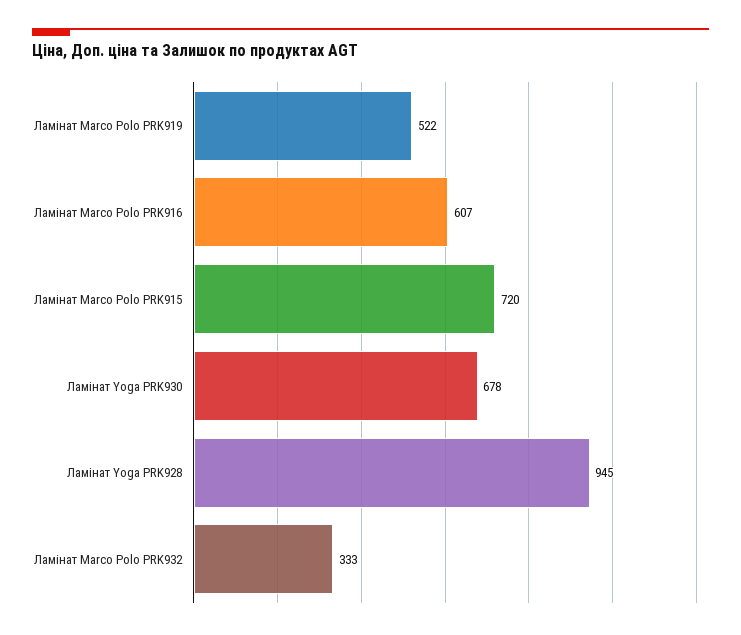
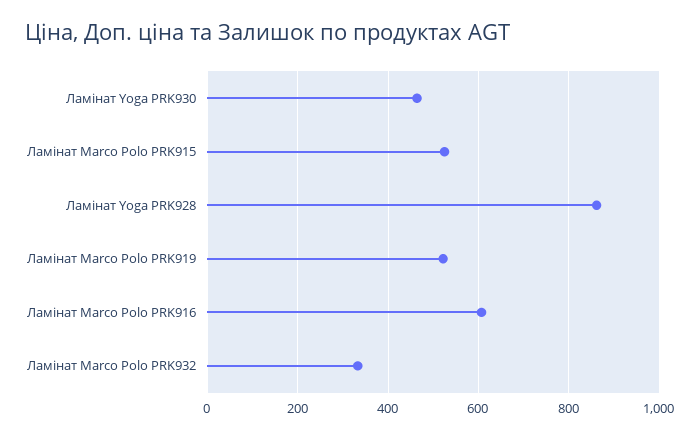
Ламінат Marco Polo PRK915: 720 -> 520
Ламінат Yoga PRK930: 678 -> 460
Ламінат Yoga PRK928: 945 -> 860

